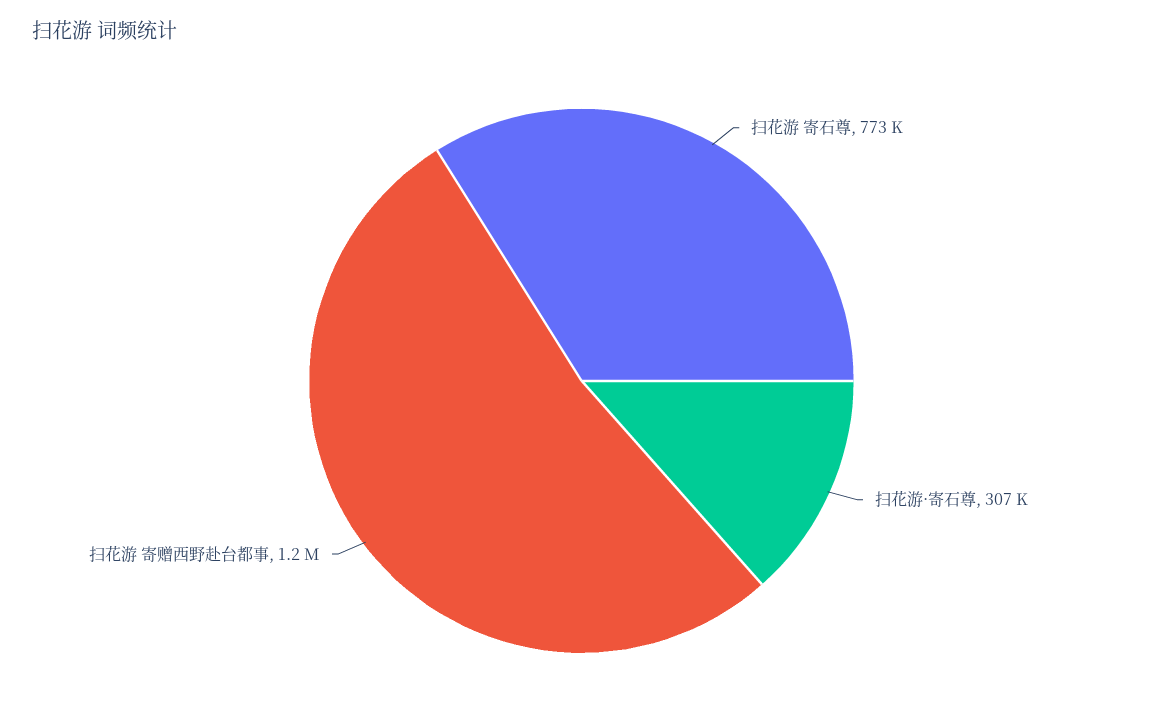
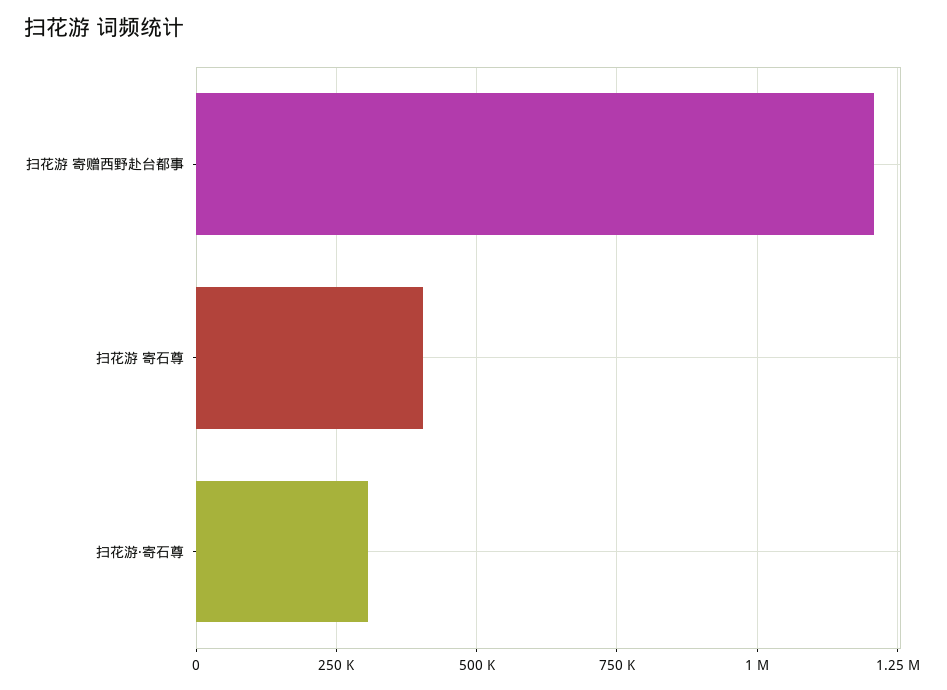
扫花游 寄石尊: 773000 -> 400000

